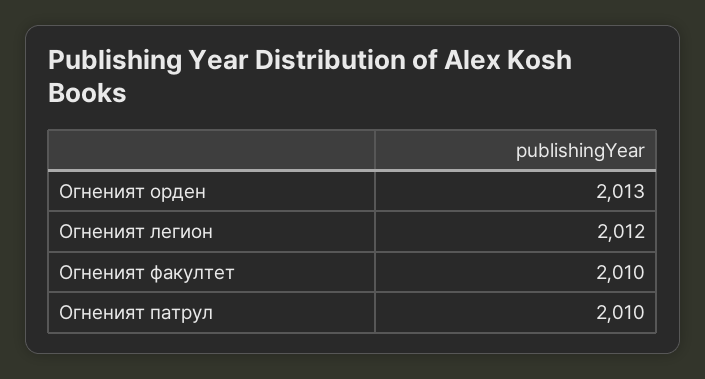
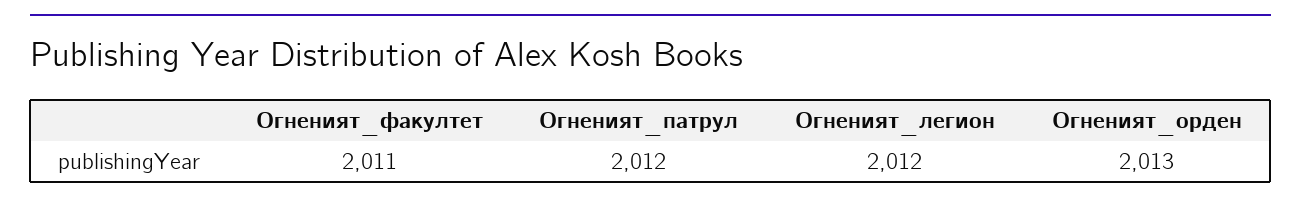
Огненият факултет: 2010 -> 2011
Огненият патрул: 2010 -> 2012

